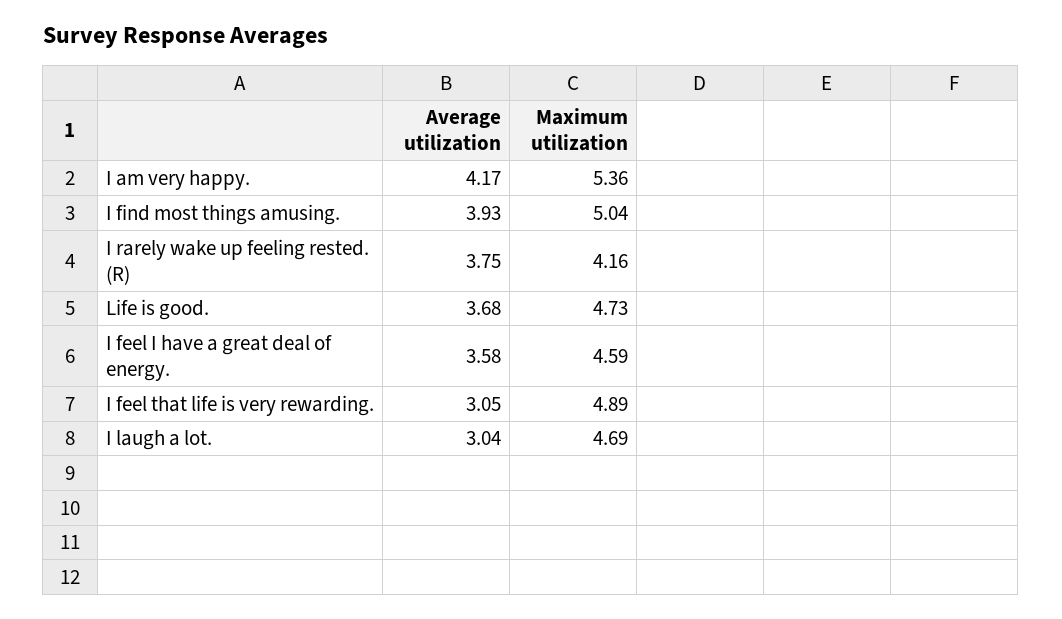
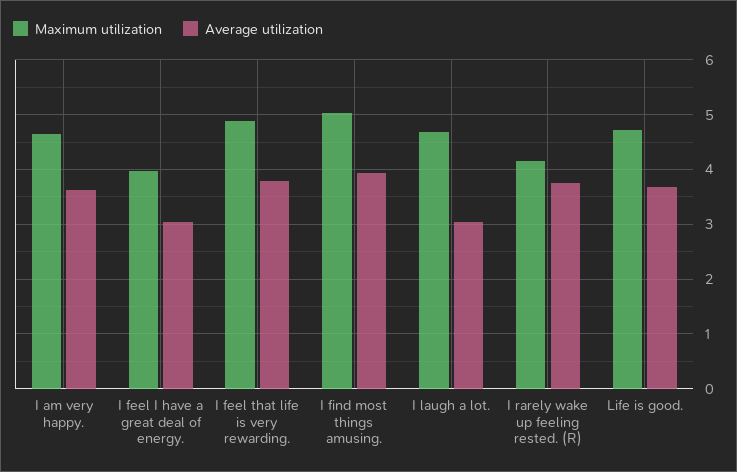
Average utilization, I am very happy.: 4.17 -> 3.6
Maximum utilization, I am very happy.: 5.36 -> 4.6
Average utilization, I feel I have a great deal of energy.: 3.58 -> 3
Maximum utilization, I feel I have a great deal of energy.: 4.59 -> 4
Average utilization, I feel that life is very rewarding.: 3.05 -> 3.8

